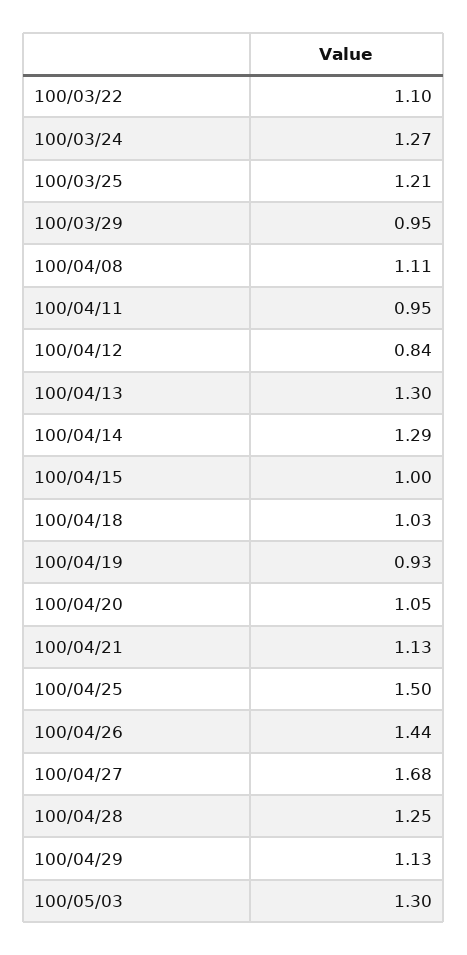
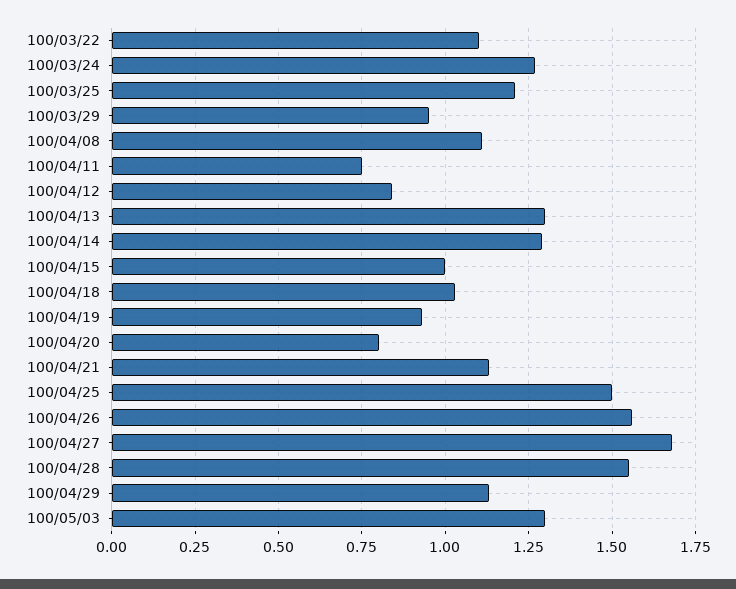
100/04/11: 0.95 -> 0.75
100/04/20: 1.05 -> 0.8
100/04/26: 1.44 -> 1.55
100/04/28: 1.25 -> 1.55

